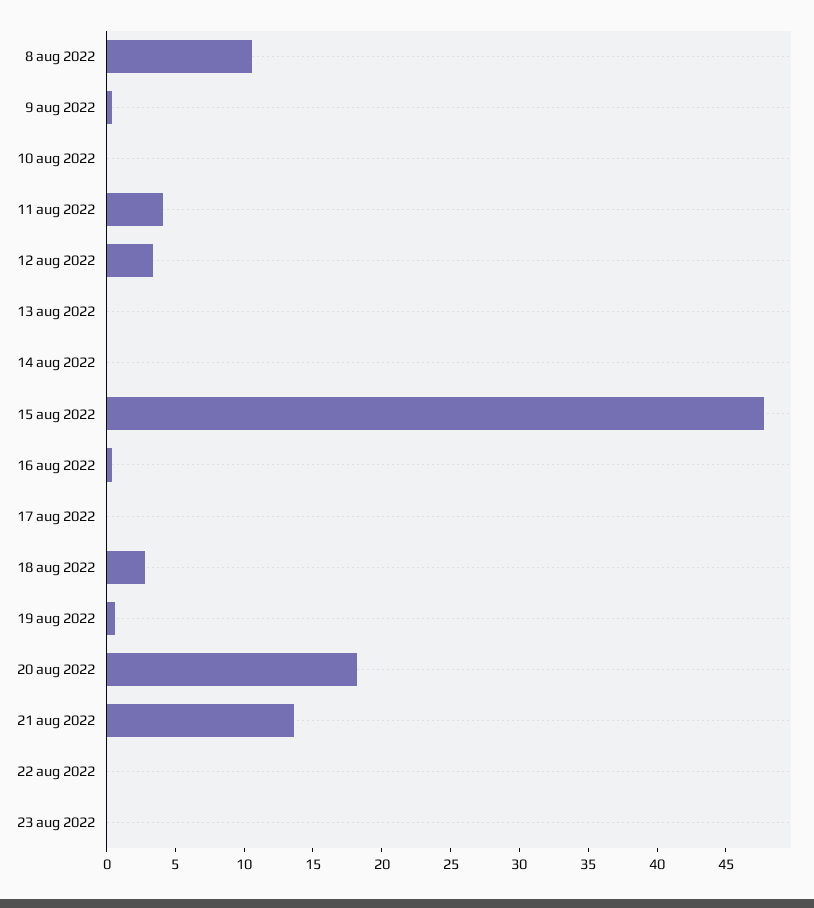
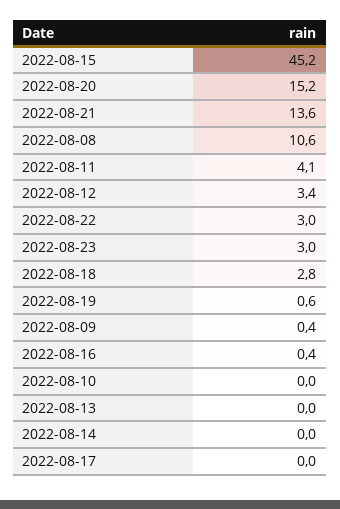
15 aug 2022: 48 -> 45.2
20 aug 2022: 18 -> 15.2
22 aug 2022: 0 -> 3
23 aug 2022: 0 -> 3

